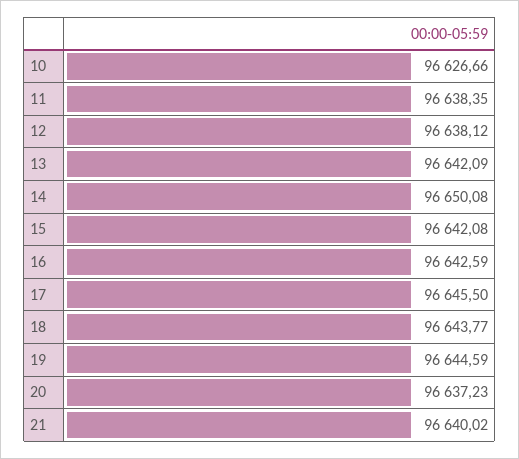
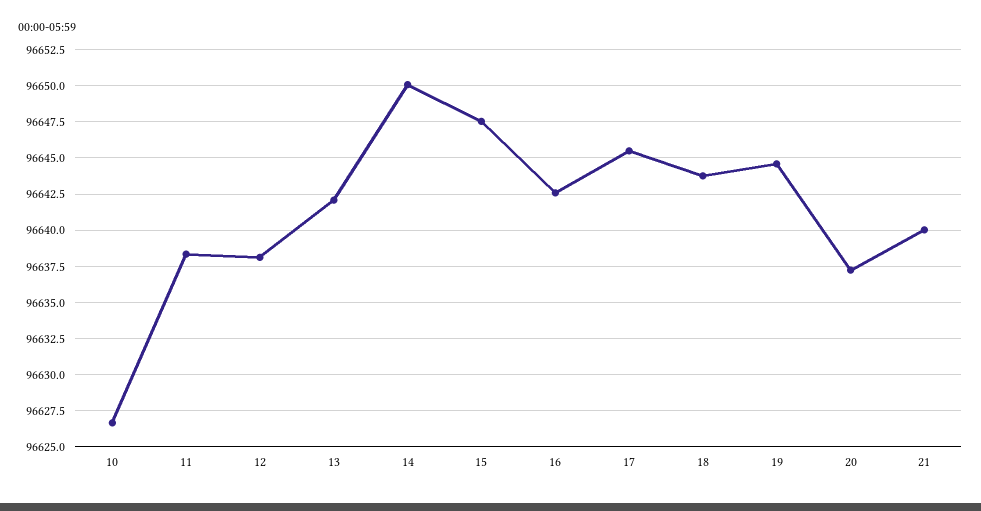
15: 96642.08 -> 96647.5

